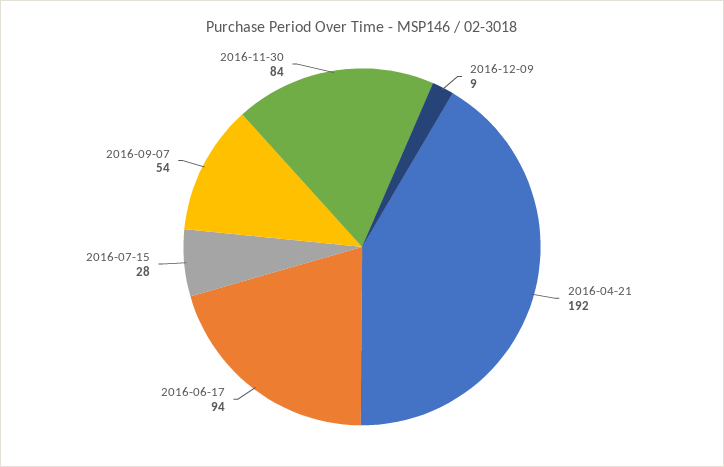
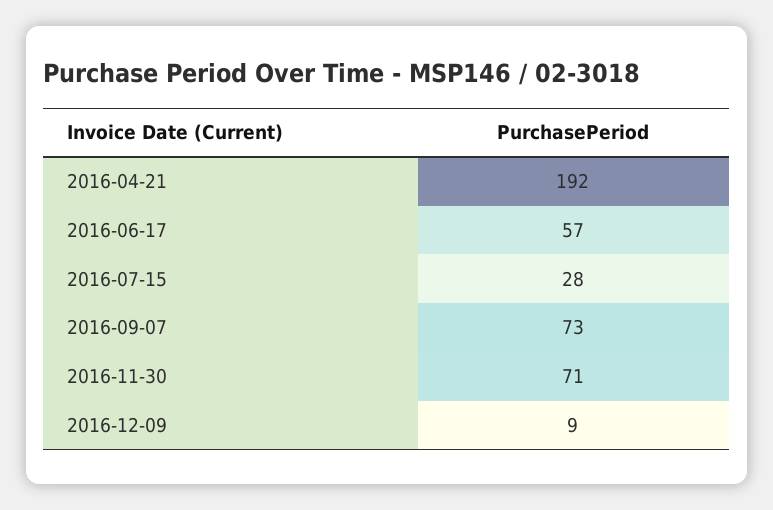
2016-06-17: 94 -> 57
2016-09-07: 54 -> 73
2016-11-30: 84 -> 71

